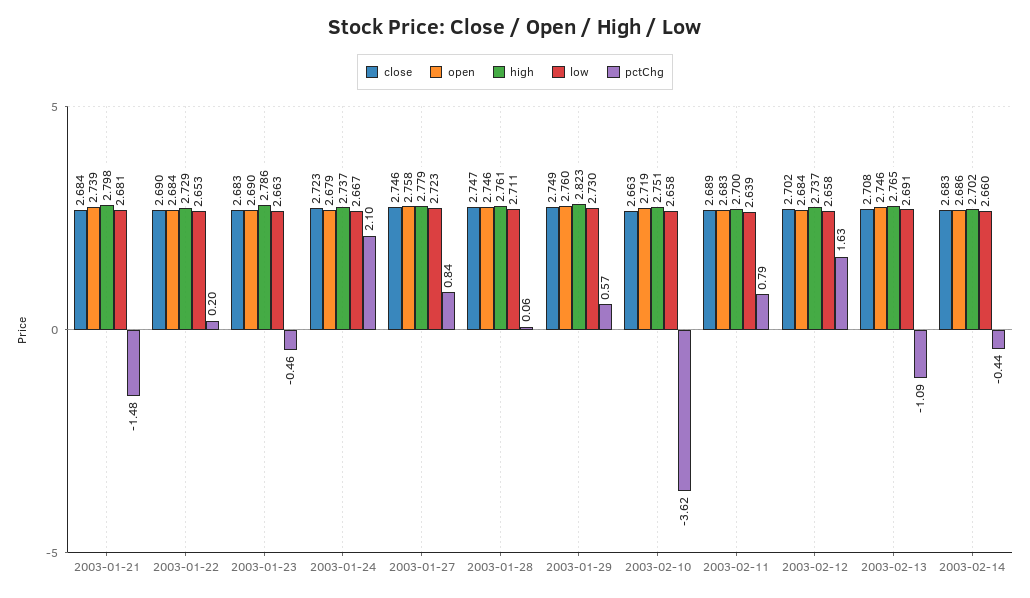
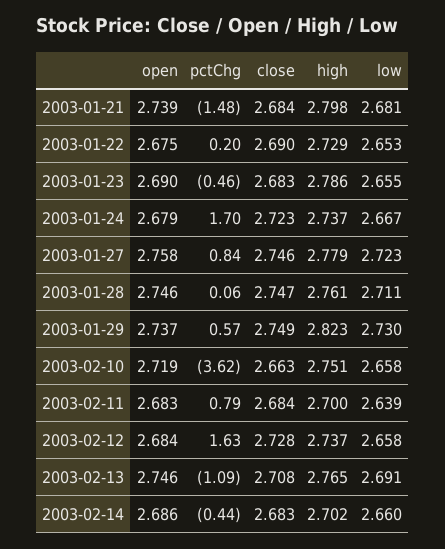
open, 2003-01-22: 2.684 -> 2.675
low, 2003-01-23: 2.663 -> 2.655
pctChg, 2003-01-24: 2.1 -> 1.7
open, 2003-01-29: 2.76 -> 2.737
close, 2003-02-11: 2.689 -> 2.684
close, 2003-02-12: 2.702 -> 2.728

